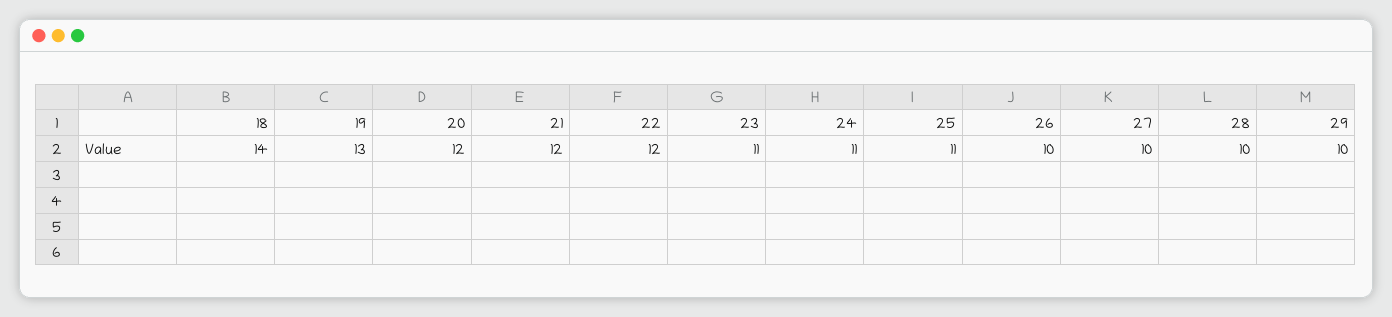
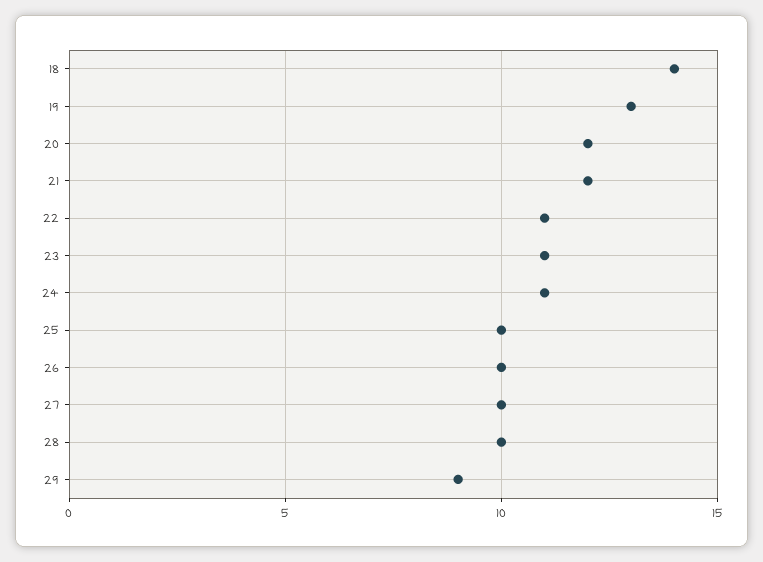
22: 12 -> 11
25: 11 -> 10
29: 10 -> 9

